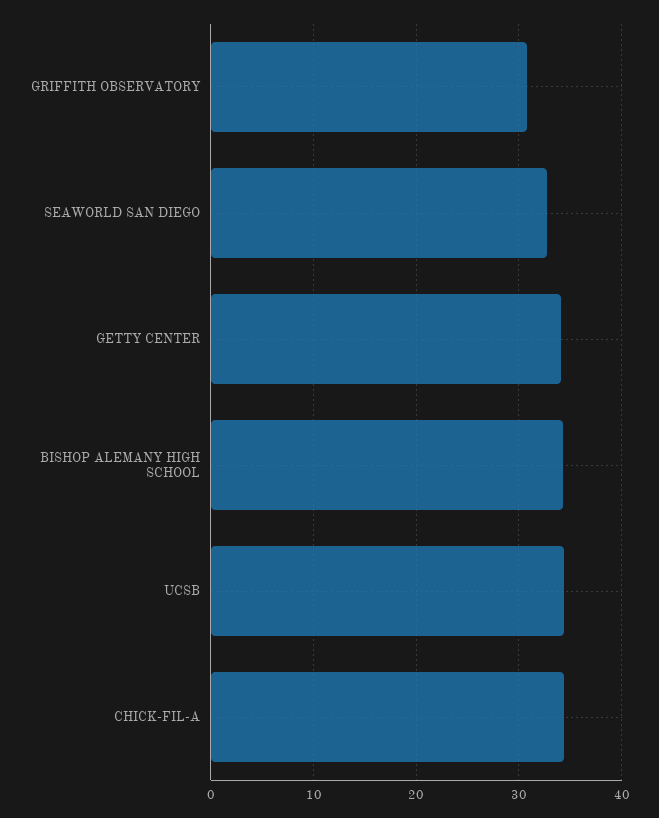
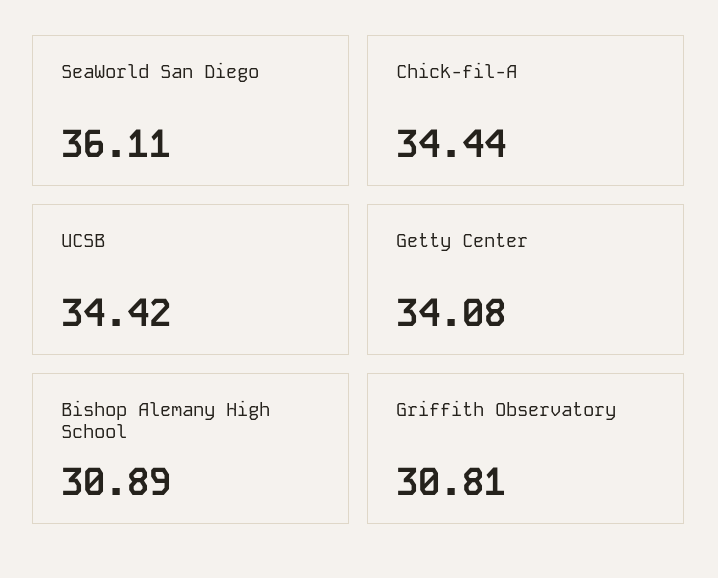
SEAWORLD SAN DIEGO: 33 -> 36.11
BISHOP ALEMANY HIGH SCHOOL: 34 -> 30.89

